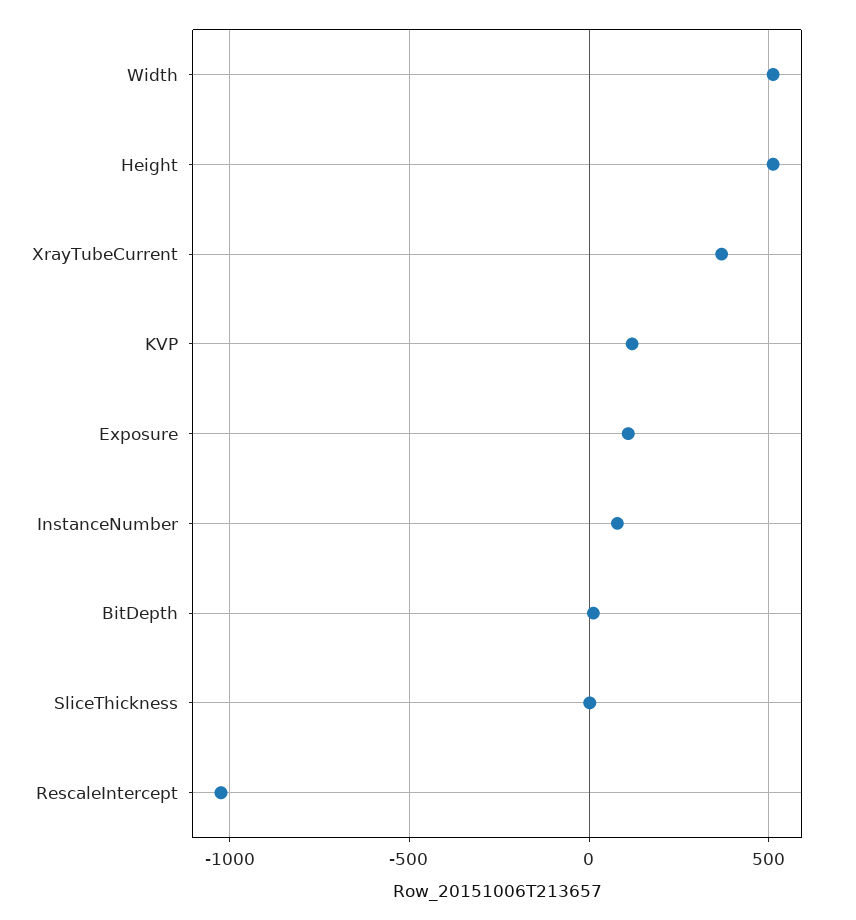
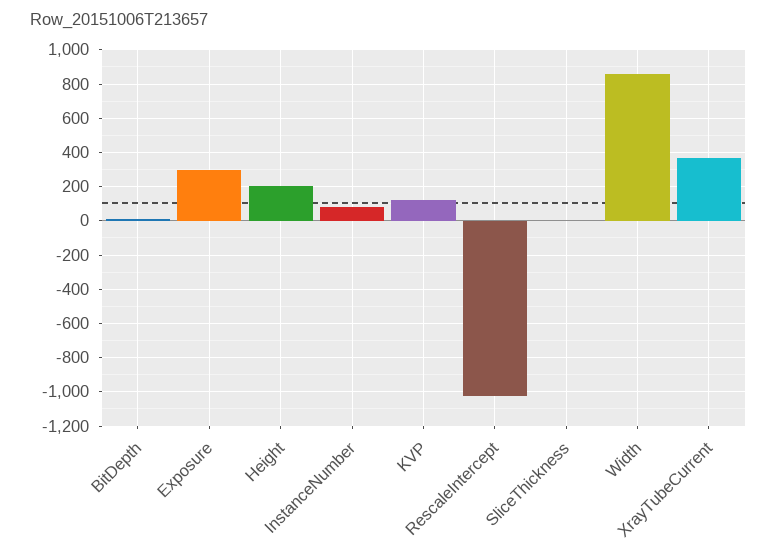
Width: 500 -> 850
Height: 500 -> 200
Exposure: 100 -> 300

